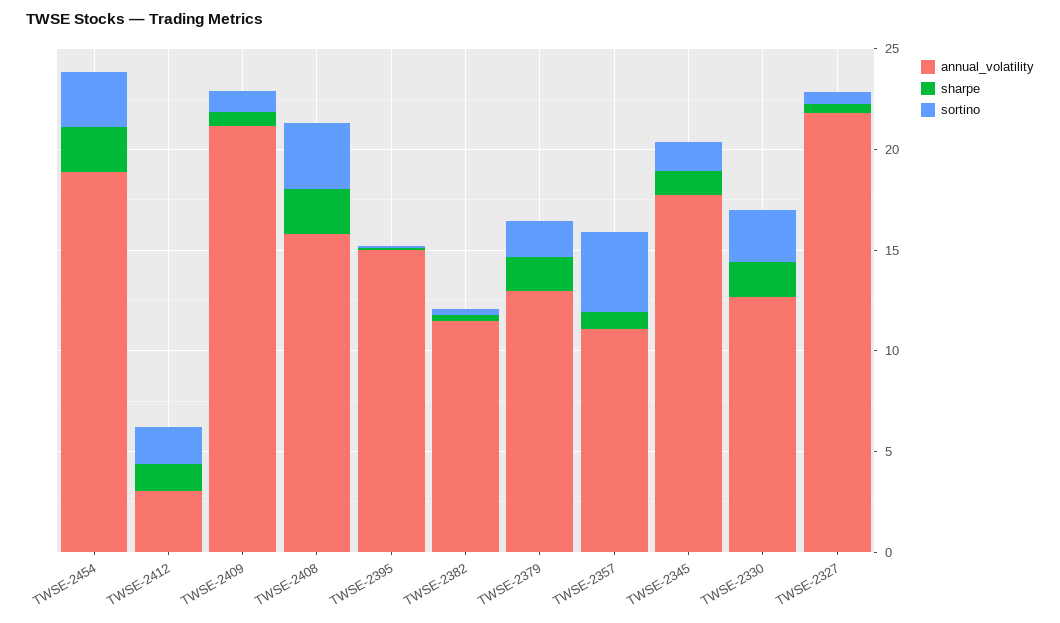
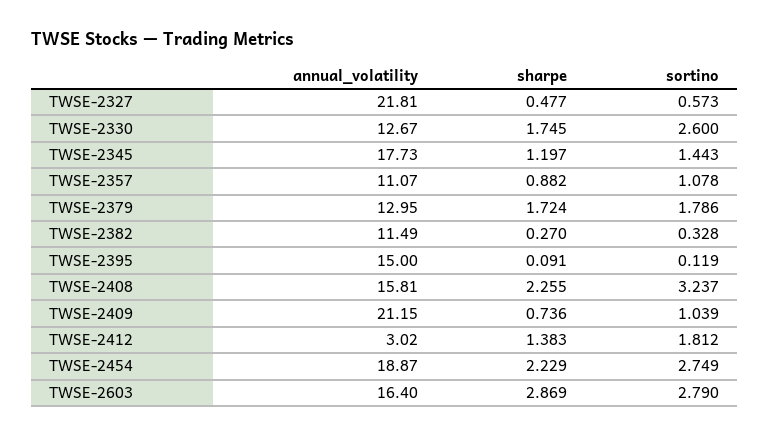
sortino, TWSE-2357: 4 -> 1.078
annual_volatility, TWSE-2603: none -> 16.4
sharpe, TWSE-2603: none -> 2.869
sortino, TWSE-2603: none -> 2.79

